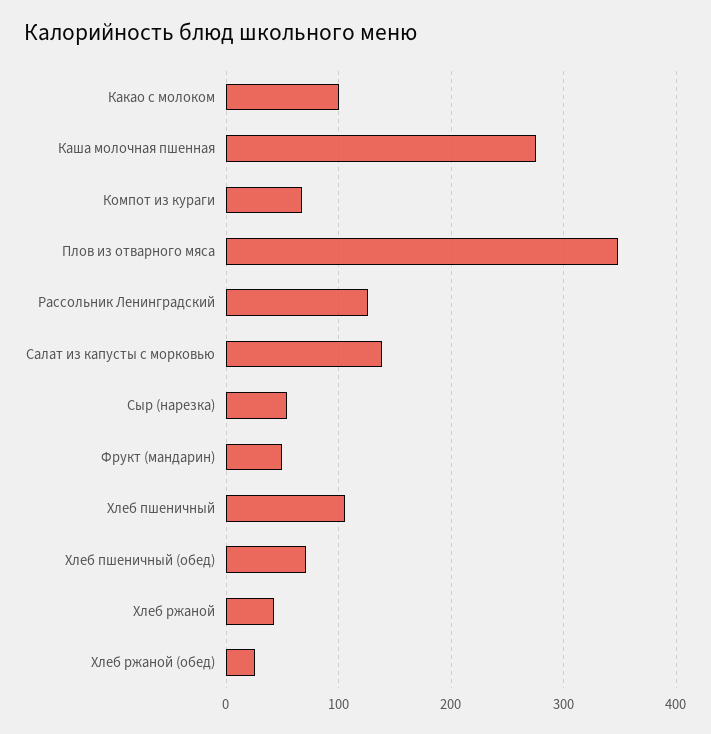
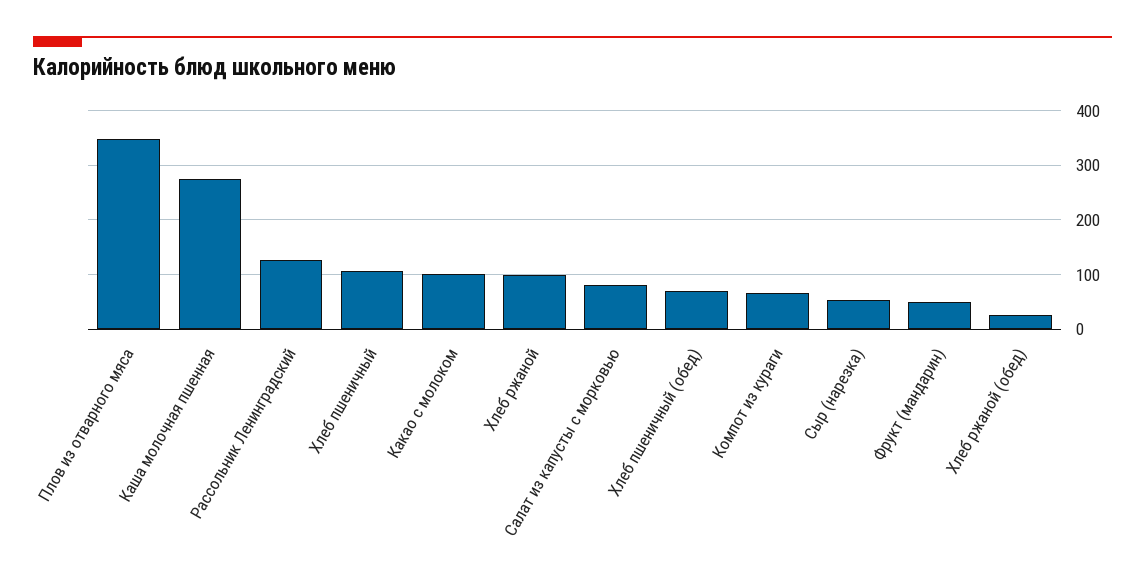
Салат из капусты с морковью: 140 -> 80
Хлеб ржаной: 40 -> 100

